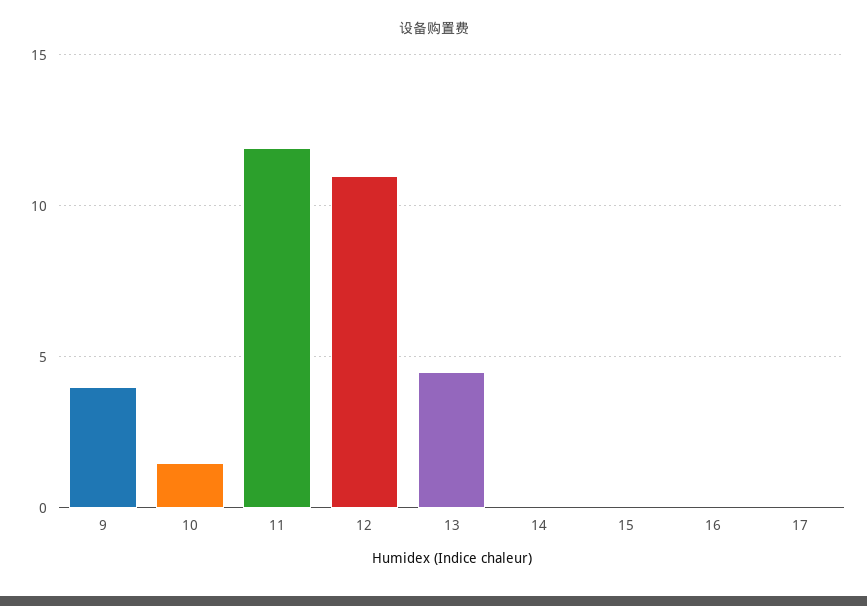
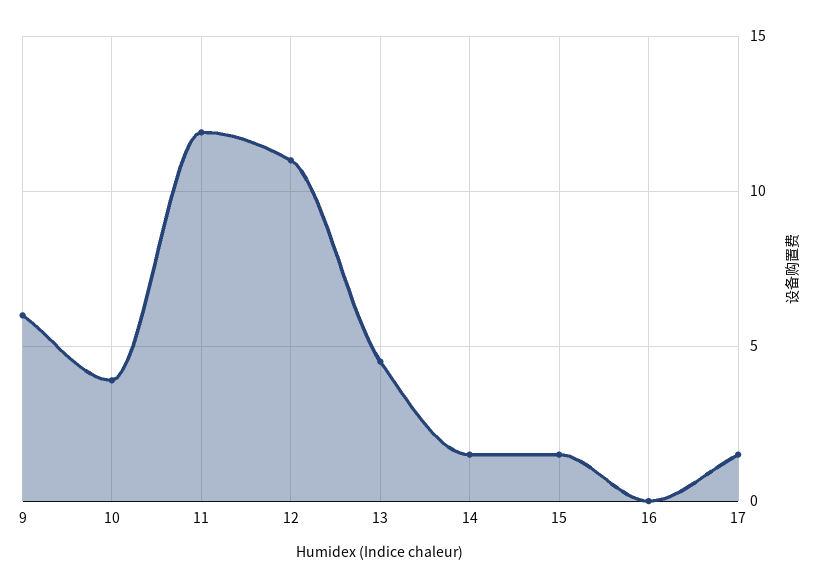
9: 4 -> 6
10: 1.5 -> 4
14: 0 -> 1.5
15: 0 -> 1.5
17: 0 -> 1.5

